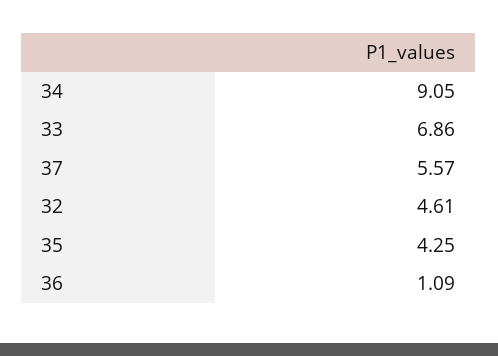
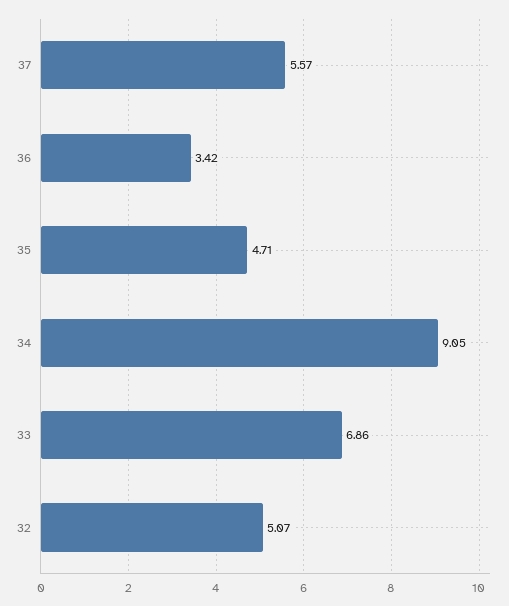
32: 4.61 -> 5.07
35: 4.25 -> 4.71
36: 1.09 -> 3.42

